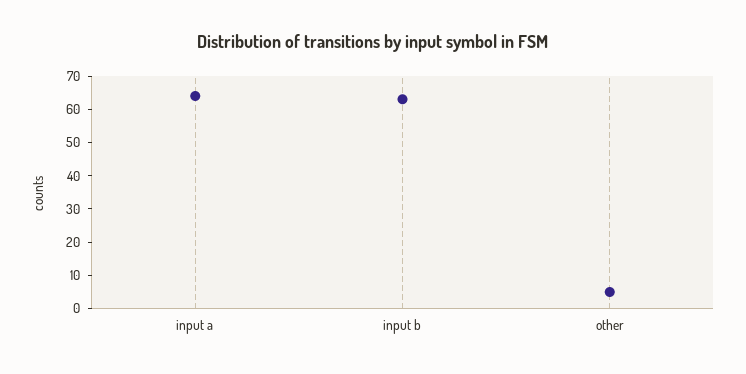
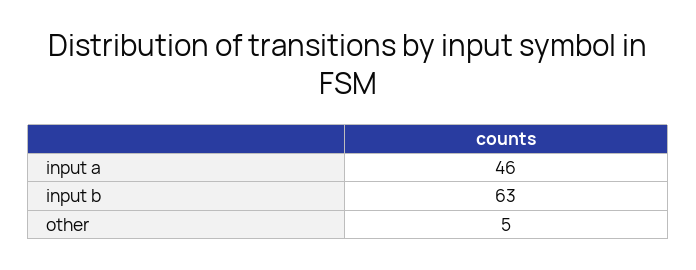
input a: 65 -> 46

